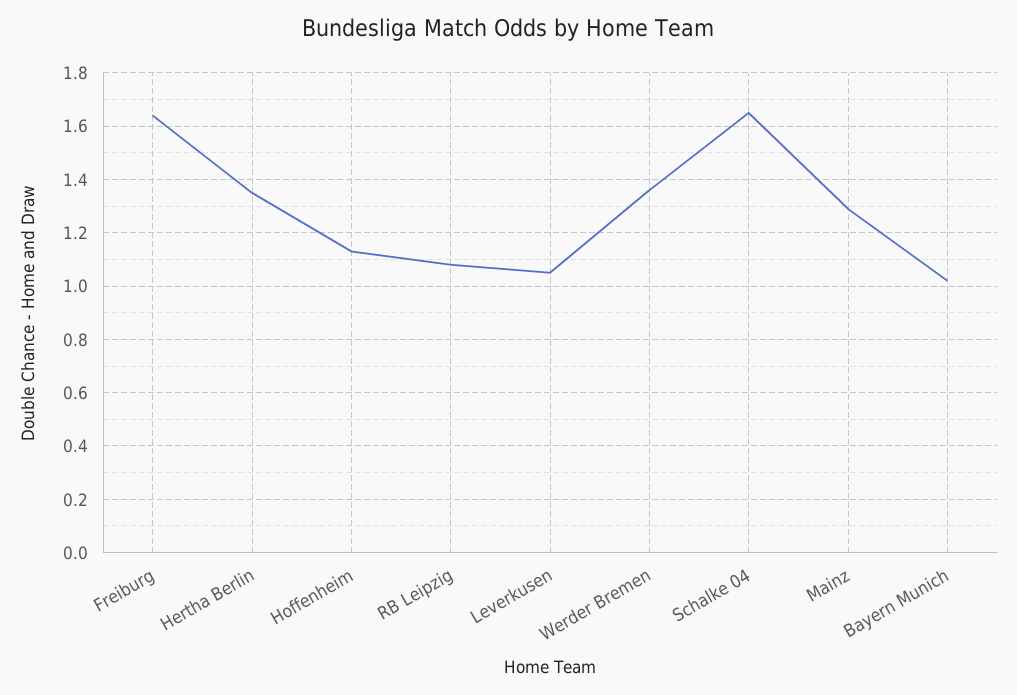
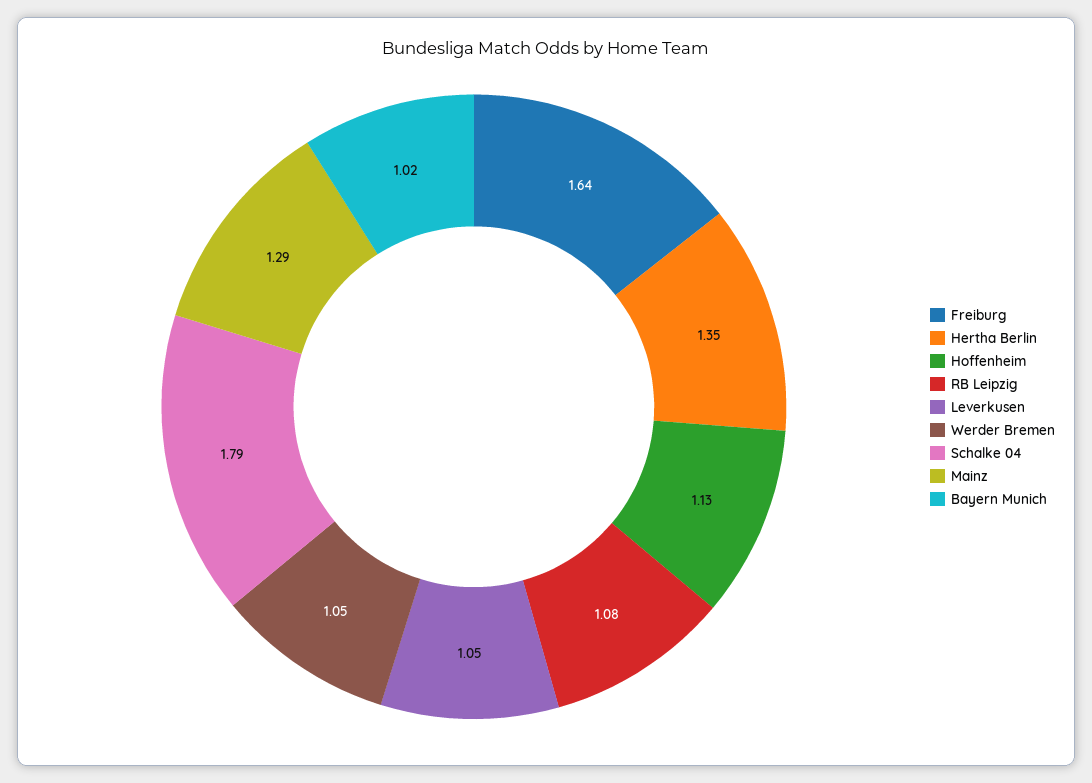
Werder Bremen: 1.35 -> 1.05
Schalke 04: 1.65 -> 1.79

